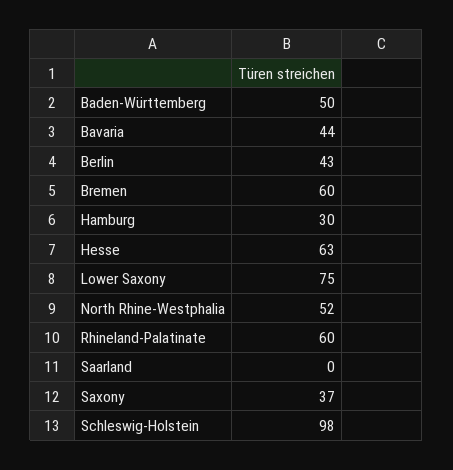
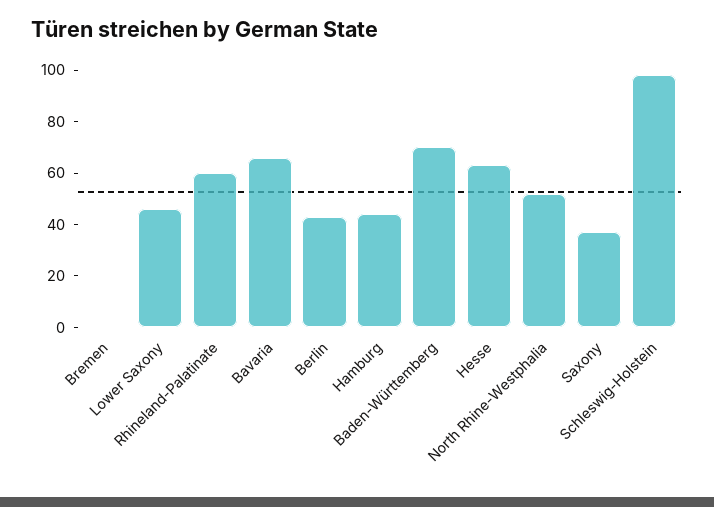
Baden-Württemberg: 50 -> 70
Bavaria: 44 -> 65
Bremen: 60 -> 0
Hamburg: 30 -> 45
Lower Saxony: 75 -> 45
Saarland: 0 -> none

